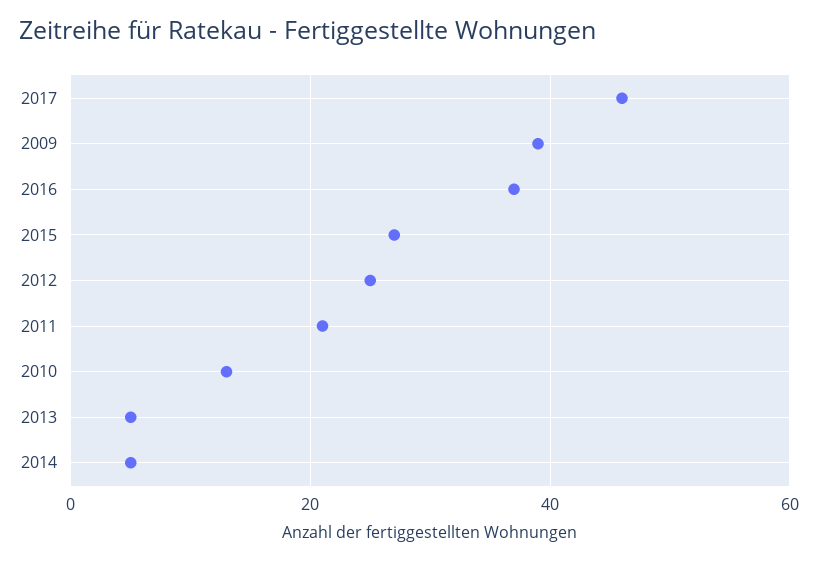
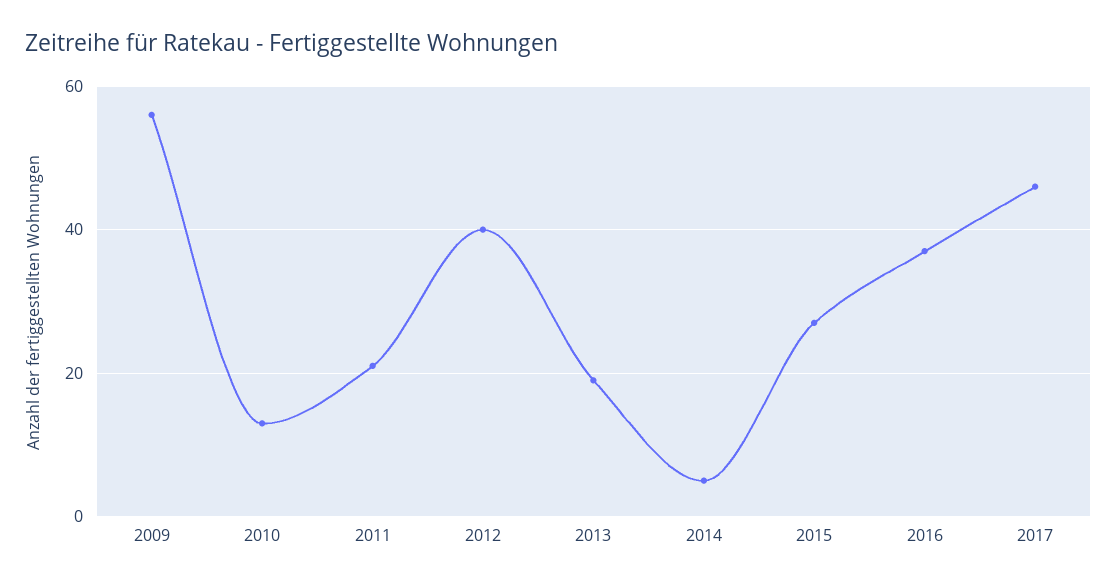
2009: 40 -> 55
2012: 25 -> 40
2013: 5 -> 20

